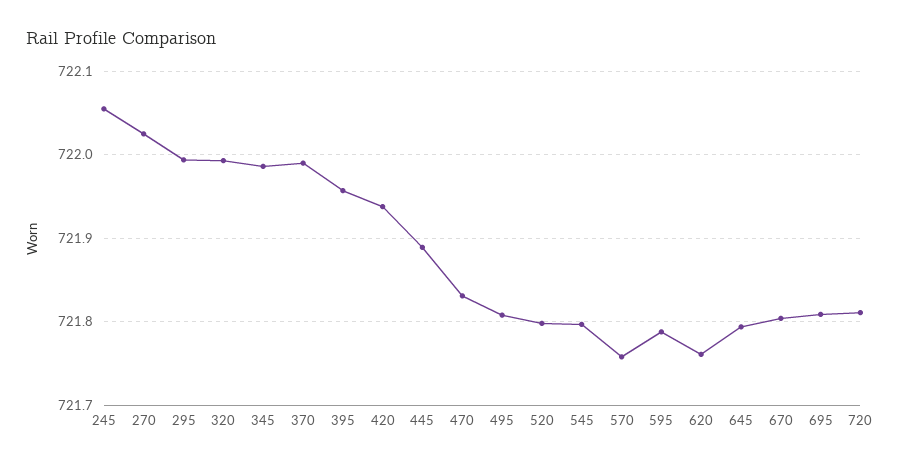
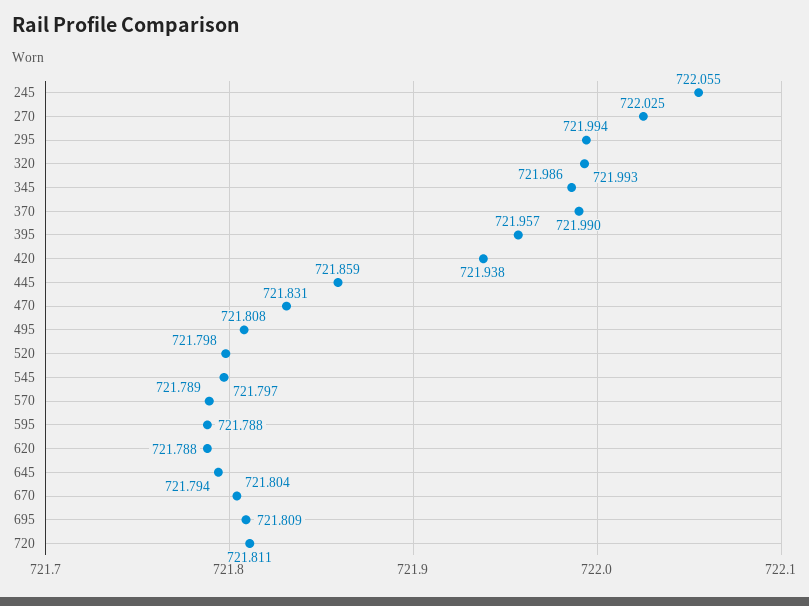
445: 721.89 -> 721.859
570: 721.76 -> 721.789
620: 721.76 -> 721.788

